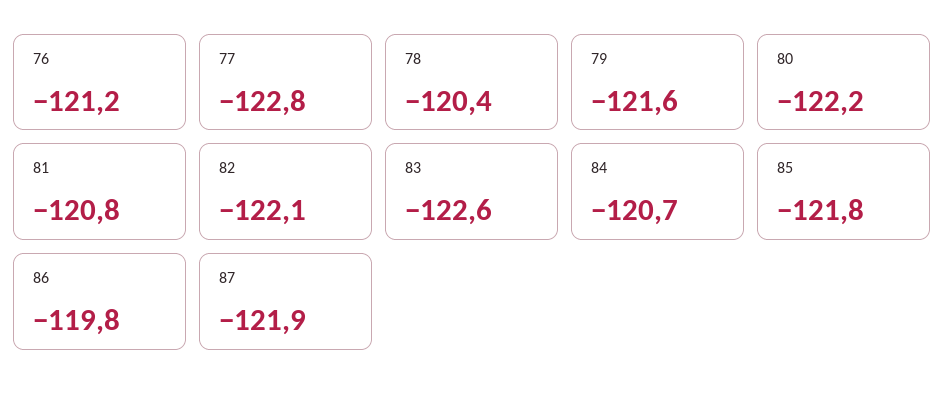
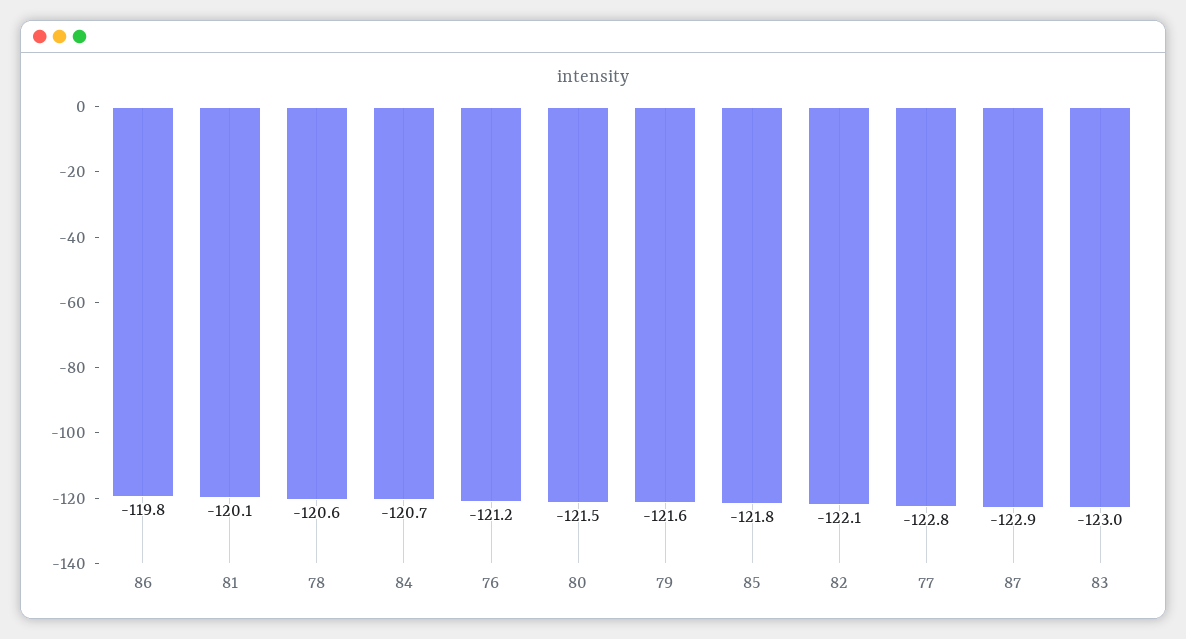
78: -120.4 -> -120.6
80: -122.2 -> -121.5
81: -120.8 -> -120.1
83: -122.6 -> -123
87: -121.9 -> -122.9

